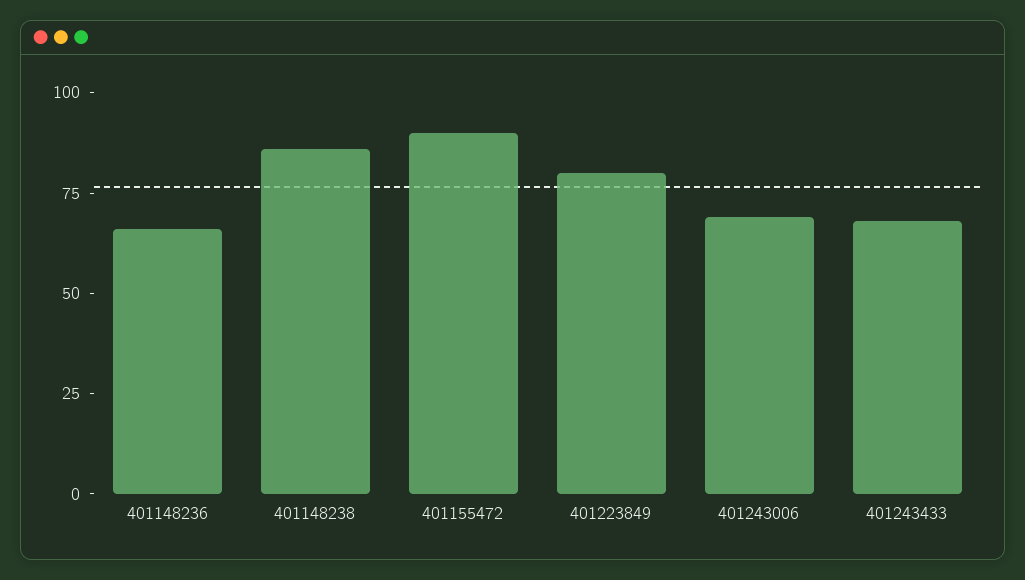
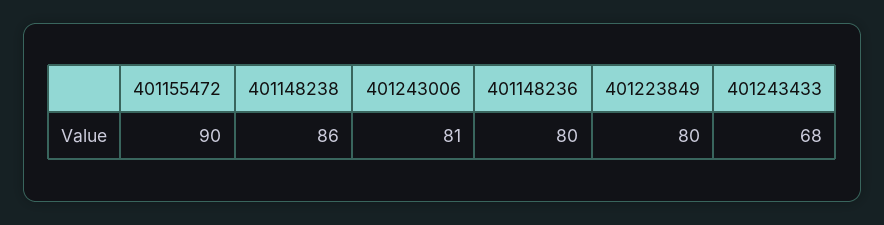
401148236: 65 -> 80
401243006: 70 -> 81

